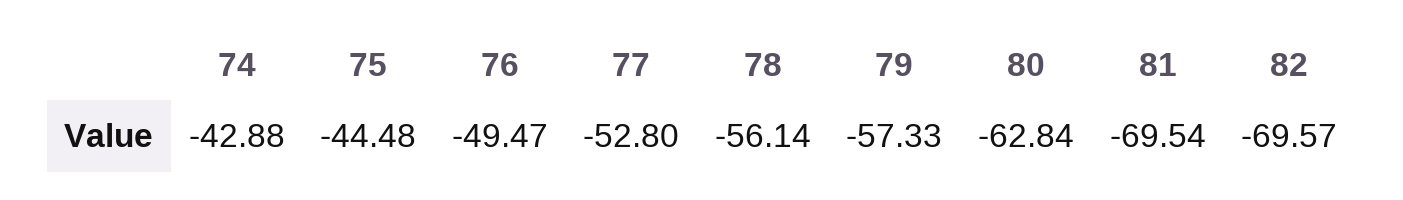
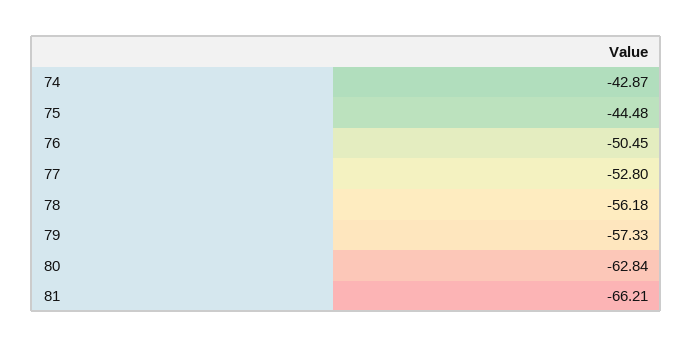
74: -42.88 -> -42.87
76: -49.47 -> -50.45
78: -56.14 -> -56.18
81: -69.54 -> -66.21
82: -69.57 -> none

